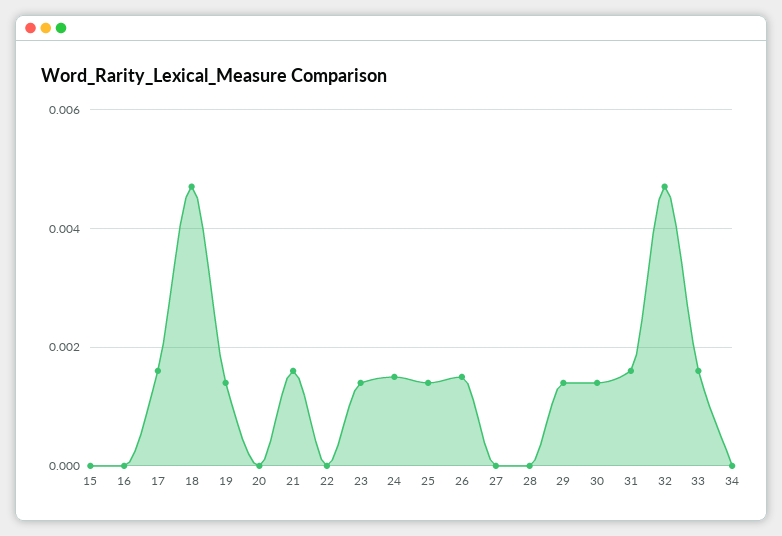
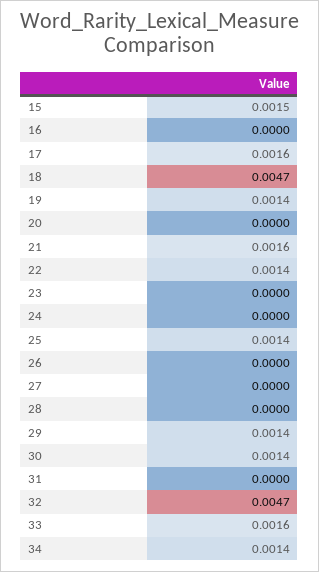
15: 0 -> 0.0015
22: 0 -> 0.0014
23: 0.0015 -> 0
24: 0.0015 -> 0
26: 0.0015 -> 0
31: 0.0015 -> 0
34: 0 -> 0.0014

